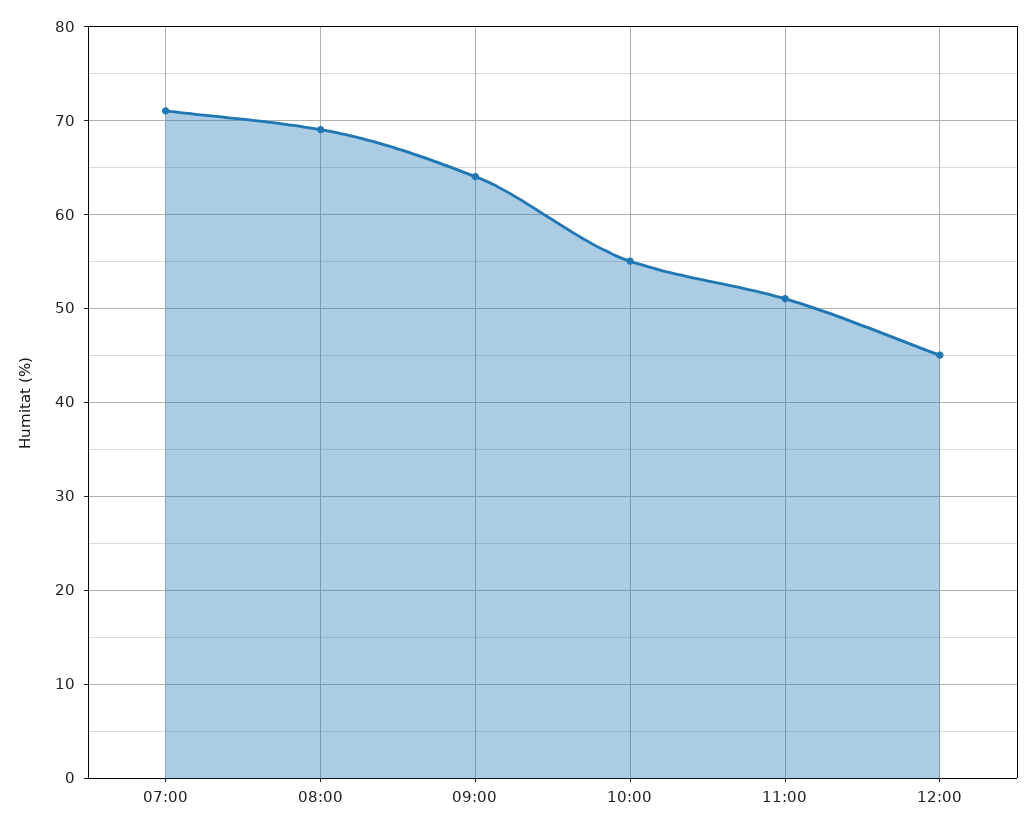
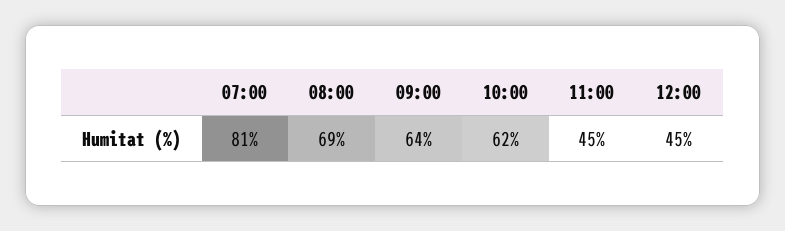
07:00: 71 -> 81
10:00: 55 -> 62
11:00: 51 -> 45

